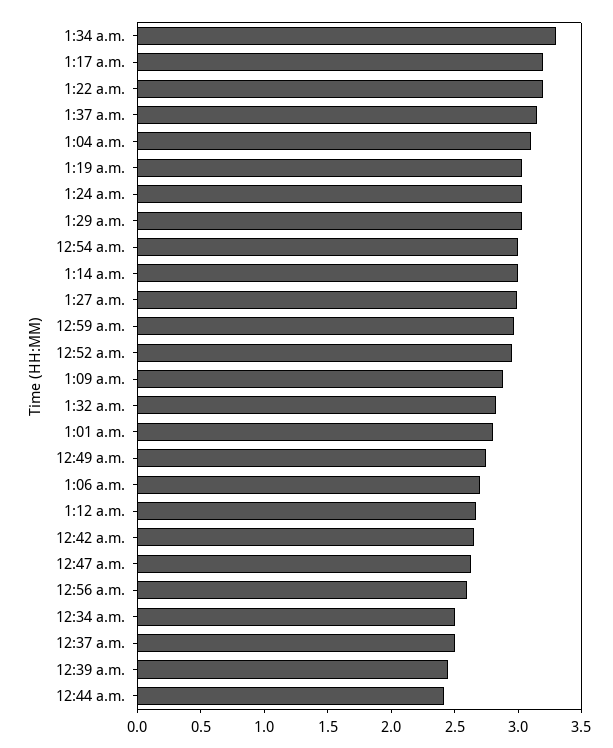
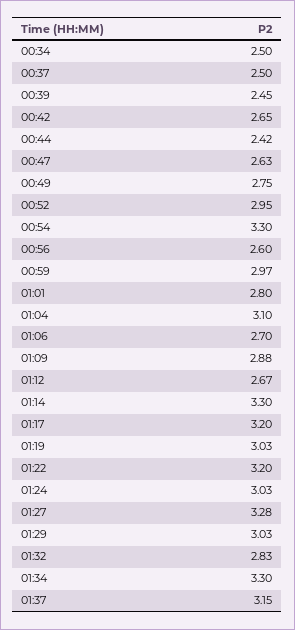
12:54 a.m.: 3 -> 3.3
1:14 a.m.: 3 -> 3.3
1:27 a.m.: 3 -> 3.28

